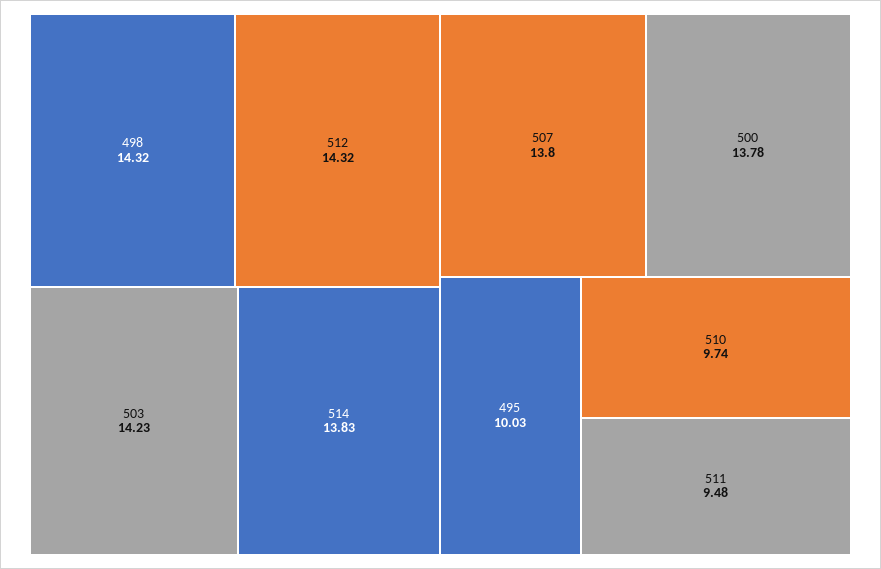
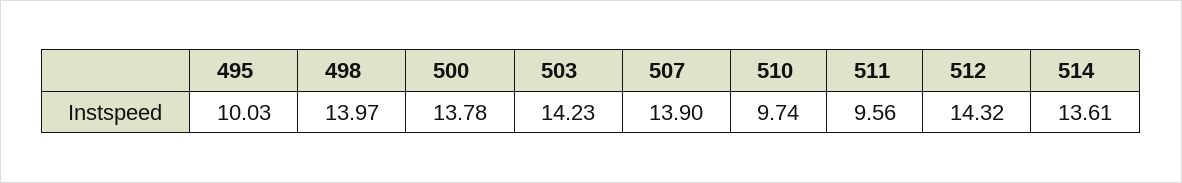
498: 14.32 -> 13.97
514: 13.83 -> 13.61
507: 13.8 -> 13.9
511: 9.48 -> 9.56

